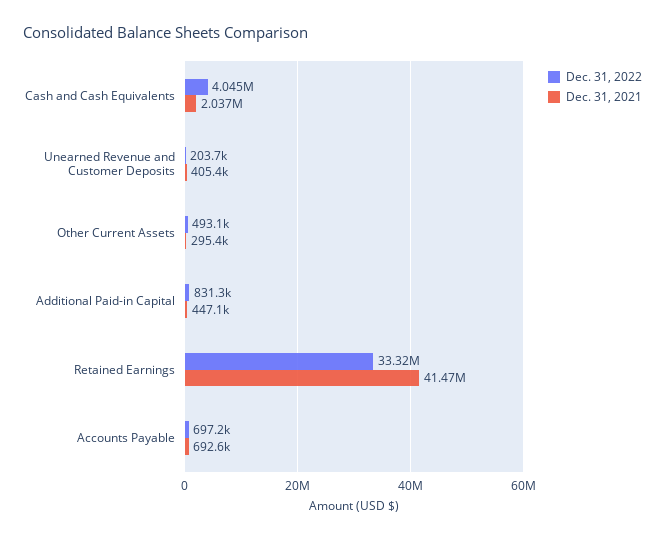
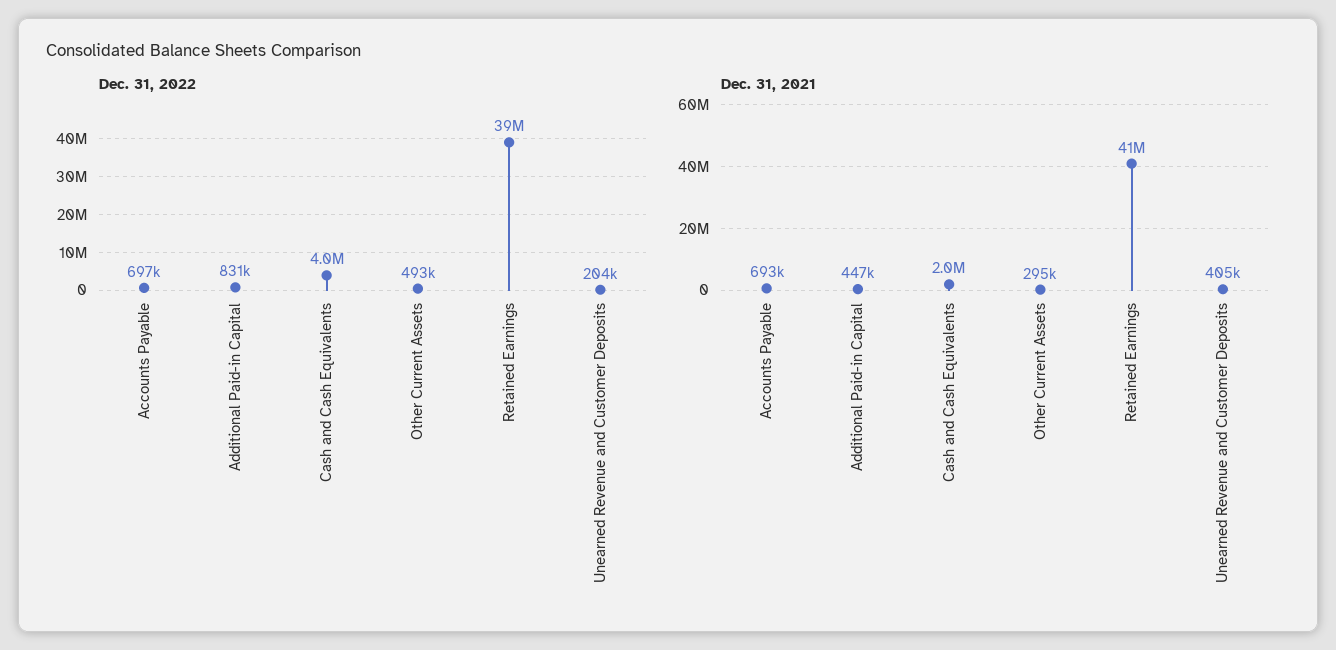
Dec. 31, 2022, Retained Earnings: 33320000 -> 39000000

